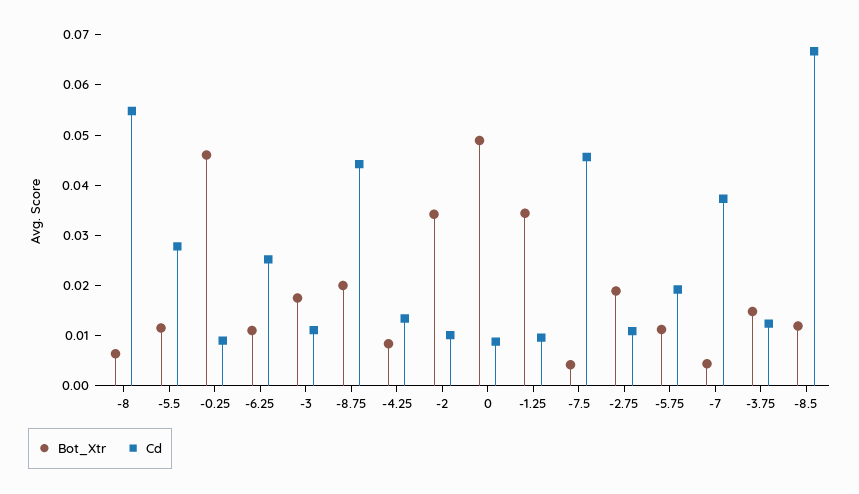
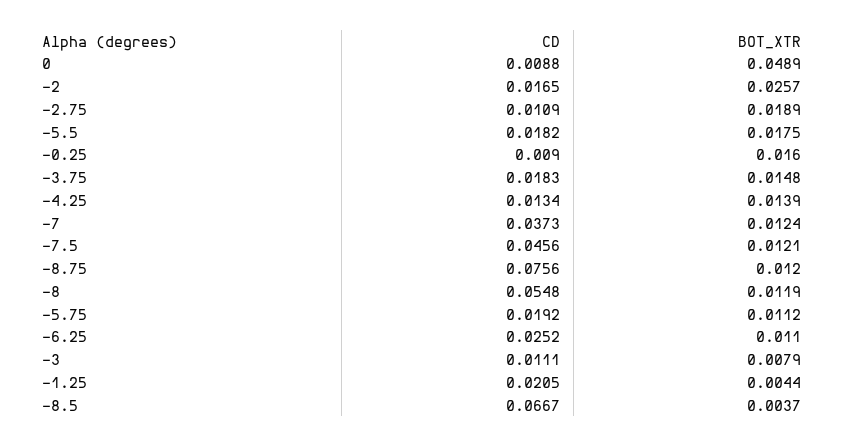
Bot_Xtr, -8: 0.006 -> 0.0119
Bot_Xtr, -5.5: 0.012 -> 0.0175
Cd, -5.5: 0.028 -> 0.0182
Bot_Xtr, -0.25: 0.046 -> 0.016
Bot_Xtr, -3: 0.018 -> 0.0079
Bot_Xtr, -8.75: 0.02 -> 0.012
Cd, -8.75: 0.044 -> 0.0756
Bot_Xtr, -4.25: 0.008 -> 0.0139
Bot_Xtr, -2: 0.034 -> 0.0257
Cd, -2: 0.01 -> 0.0165
Bot_Xtr, -1.25: 0.034 -> 0.0044
Cd, -1.25: 0.01 -> 0.0205
Bot_Xtr, -7.5: 0.004 -> 0.0121
Bot_Xtr, -7: 0.004 -> 0.0124
Cd, -3.75: 0.012 -> 0.0183
Bot_Xtr, -8.5: 0.012 -> 0.0037

